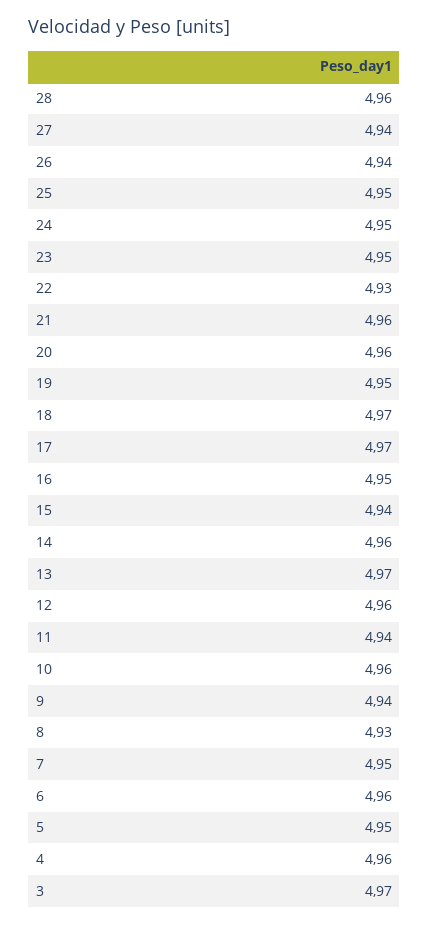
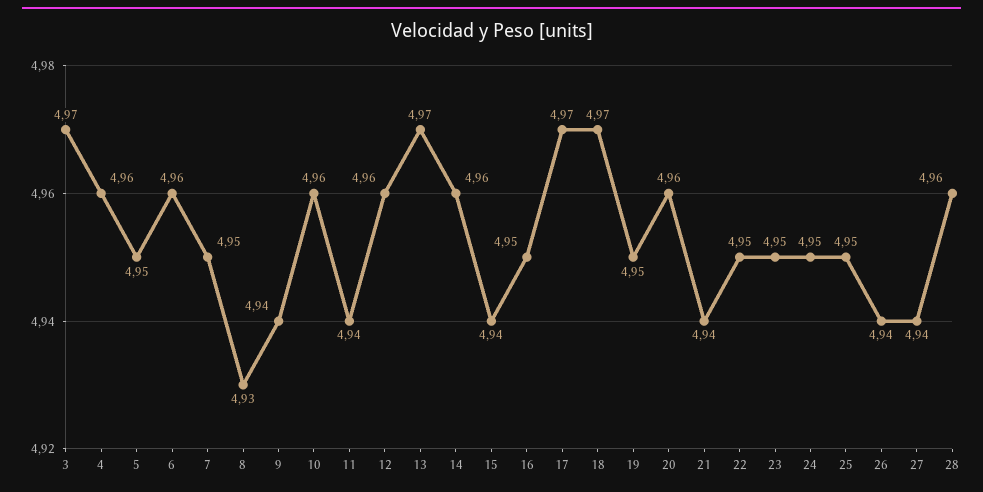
22: 4.93 -> 4.95
21: 4.96 -> 4.94

